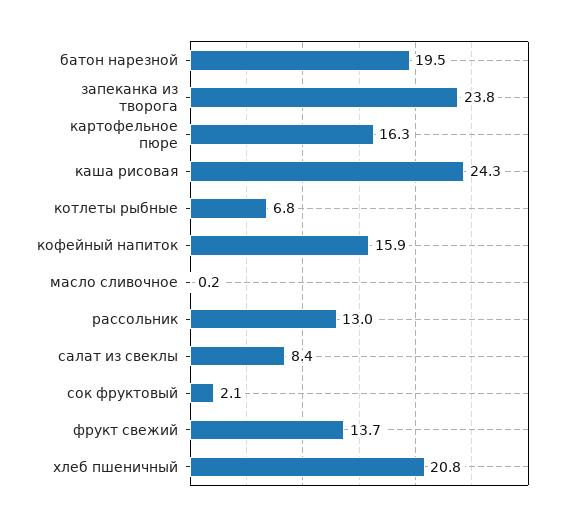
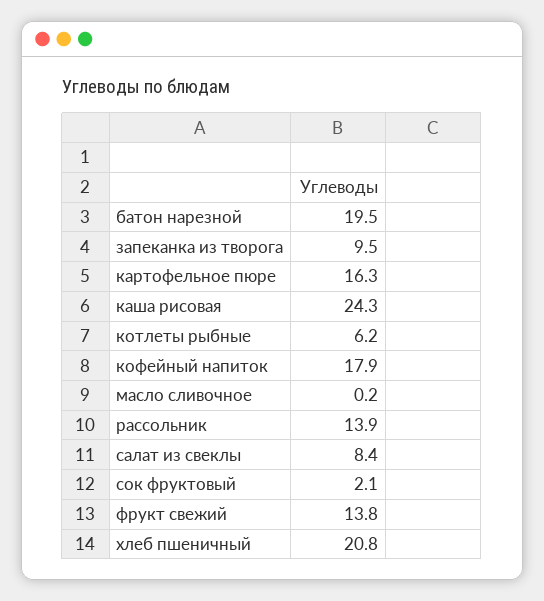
запеканка из творога: 23.8 -> 9.5
котлеты рыбные: 6.8 -> 6.2
кофейный напиток: 15.9 -> 17.9
рассольник: 13 -> 13.9
фрукт свежий: 13.7 -> 13.8

